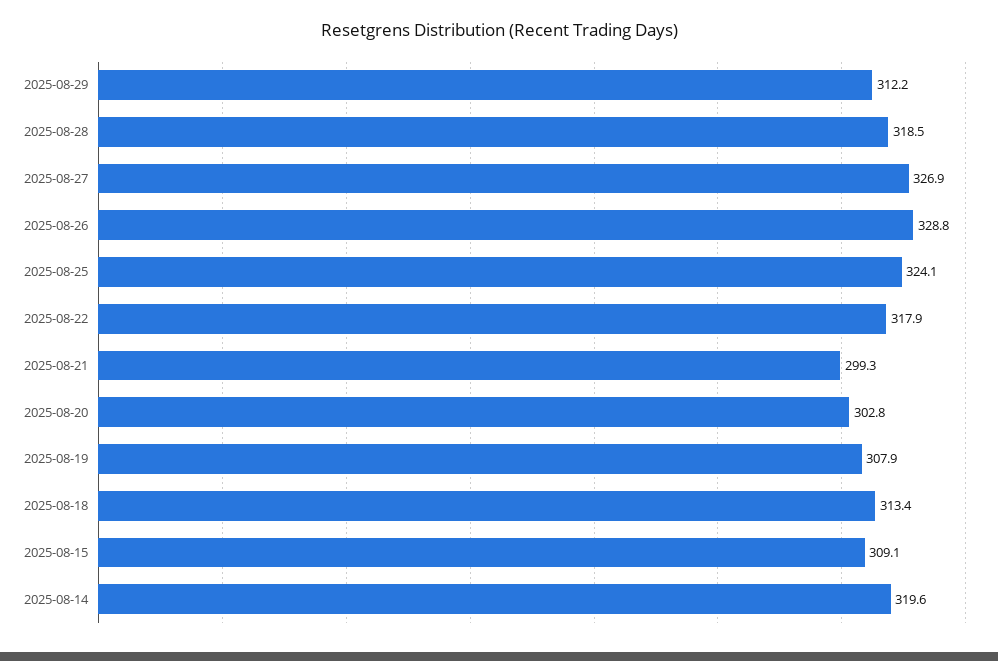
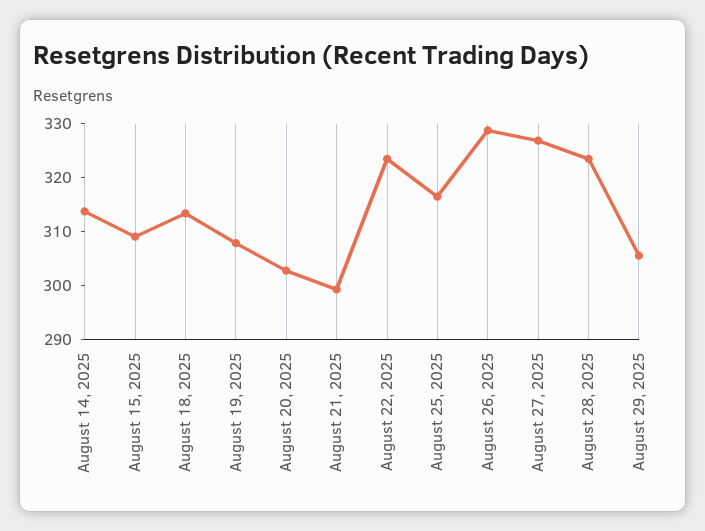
2025-08-29: 312.2 -> 306
2025-08-28: 318.5 -> 324
2025-08-25: 324.1 -> 316
2025-08-22: 317.9 -> 324
2025-08-14: 319.6 -> 314

